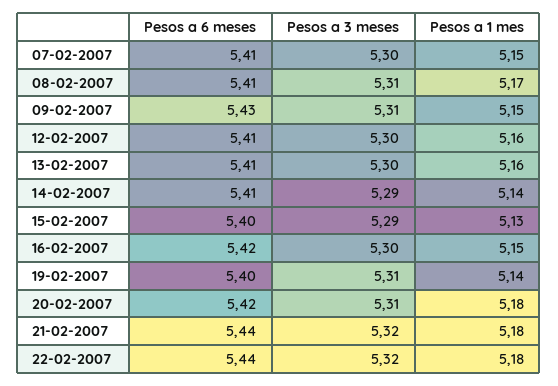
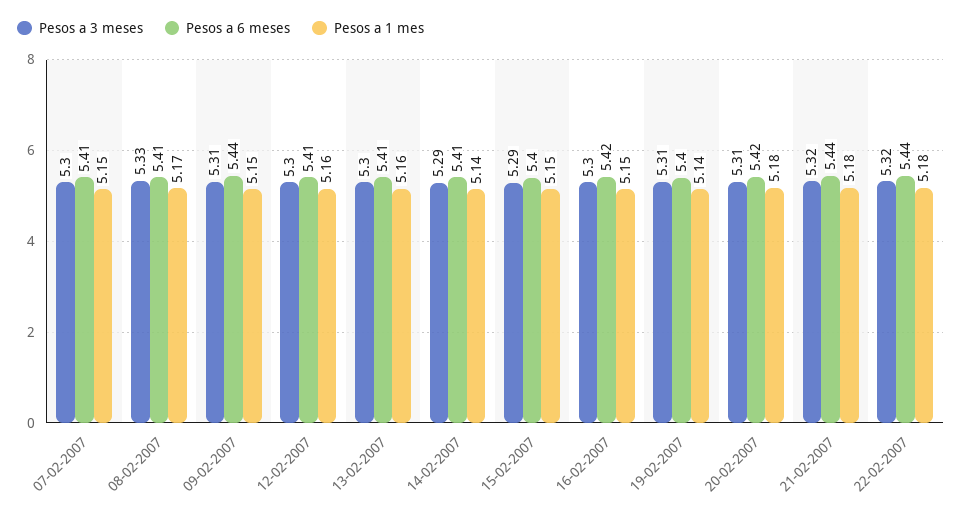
Pesos a 3 meses, 08-02-2007: 5.31 -> 5.33
Pesos a 6 meses, 09-02-2007: 5.43 -> 5.44
Pesos a 1 mes, 15-02-2007: 5.13 -> 5.15

